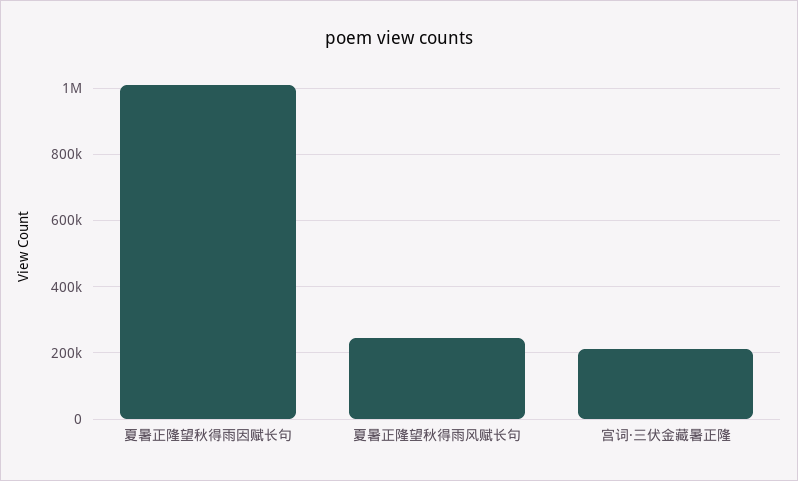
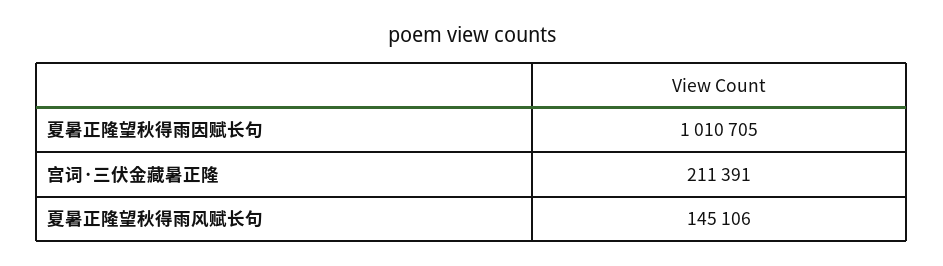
夏暑正隆望秋得雨风赋长句: 240000 -> 145106

